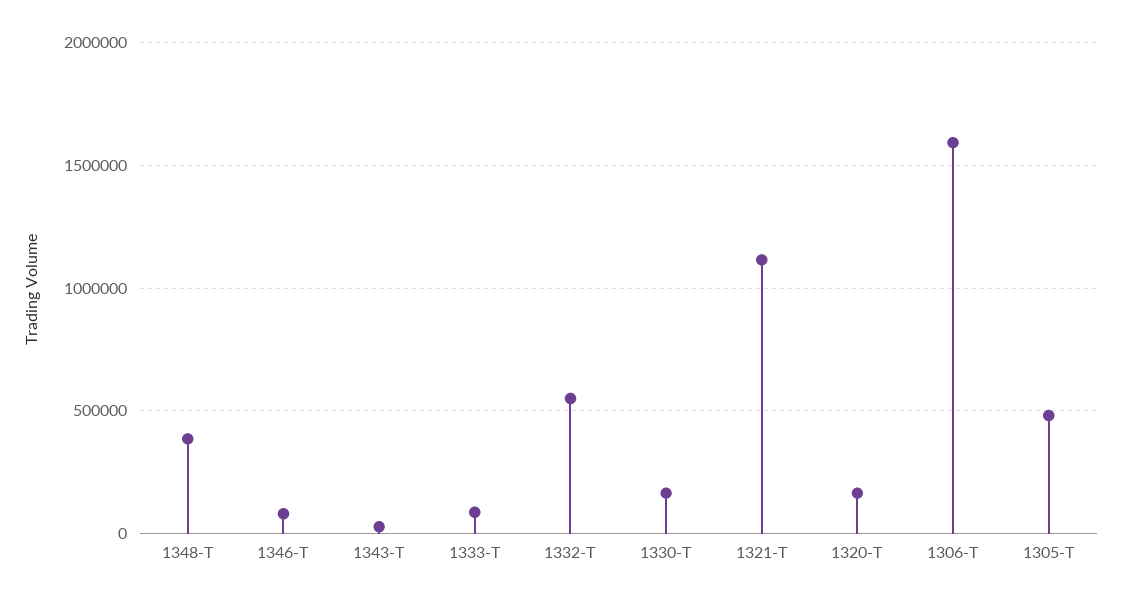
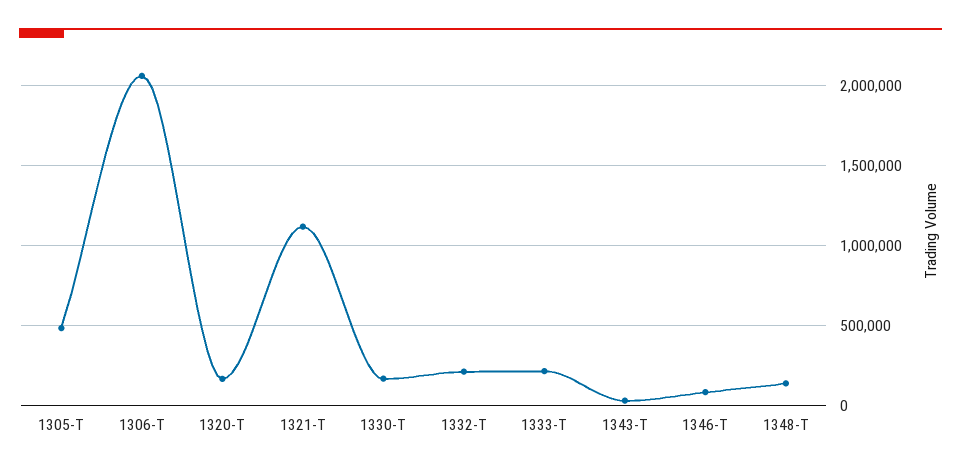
1348-T: 400000 -> 150000
1333-T: 100000 -> 200000
1332-T: 550000 -> 200000
1306-T: 1600000 -> 2050000

